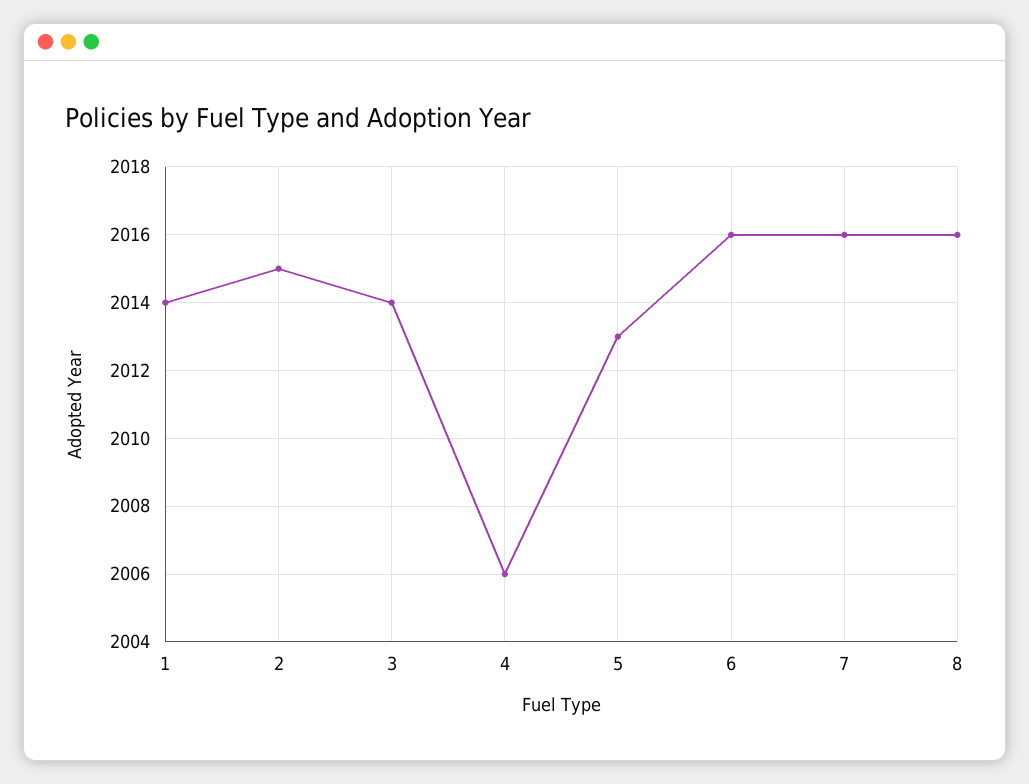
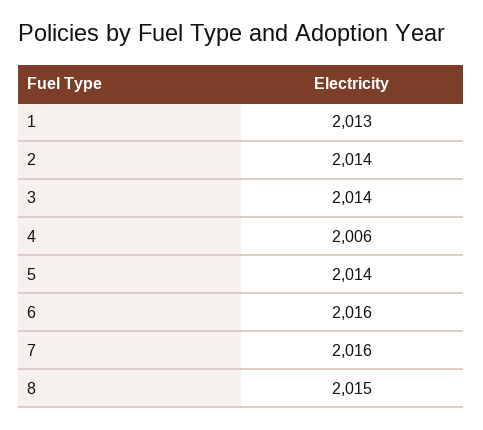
1: 2014 -> 2013
2: 2015 -> 2014
5: 2013 -> 2014
8: 2016 -> 2015

